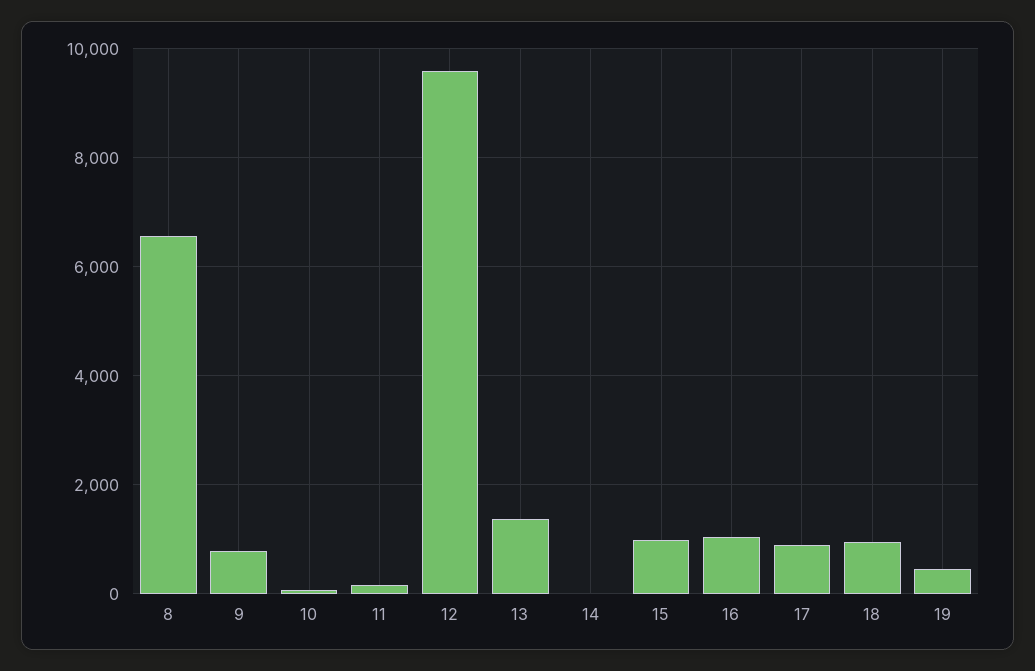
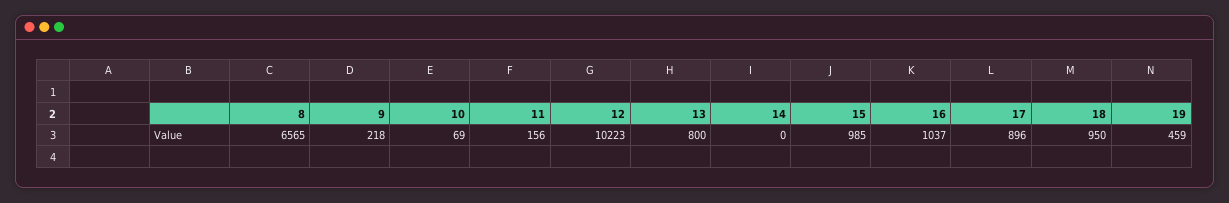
9: 800 -> 218
12: 9600 -> 10223
13: 1400 -> 800

